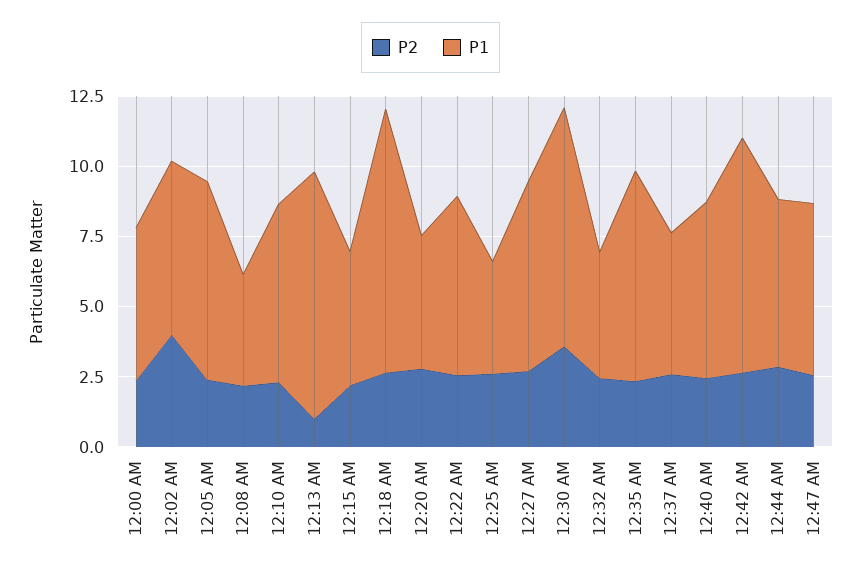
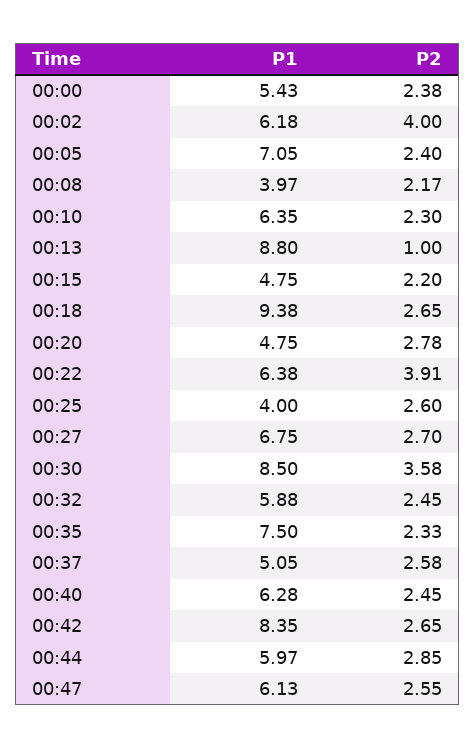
P2, 12:22 AM: 2.5 -> 3.91
P1, 12:32 AM: 4.5 -> 5.88

